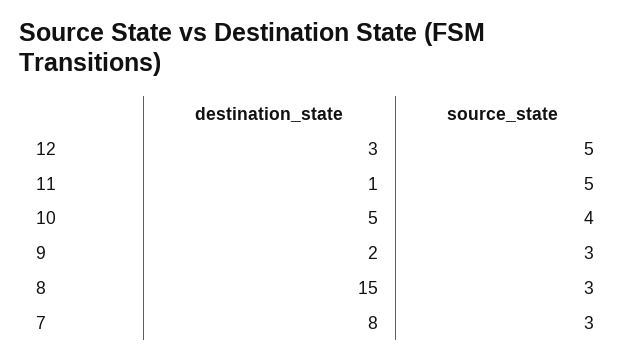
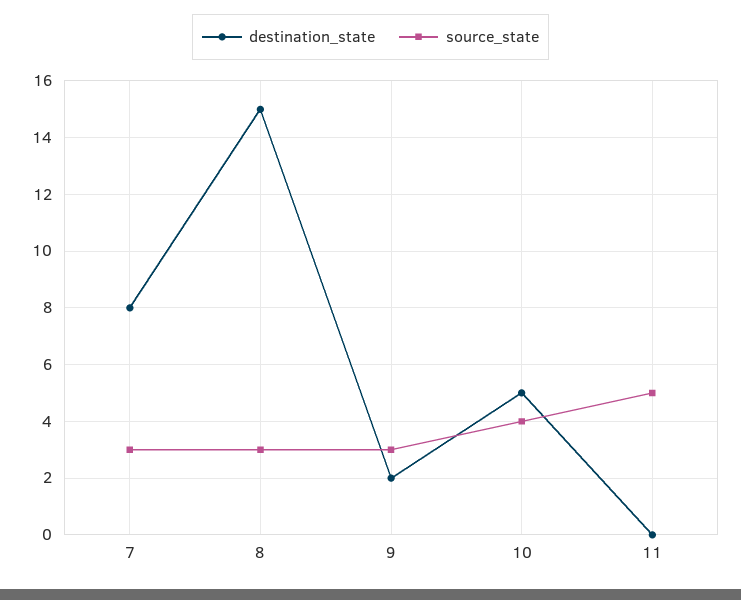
destination_state, 12: 3 -> none
source_state, 12: 5 -> none
destination_state, 11: 1 -> 0

